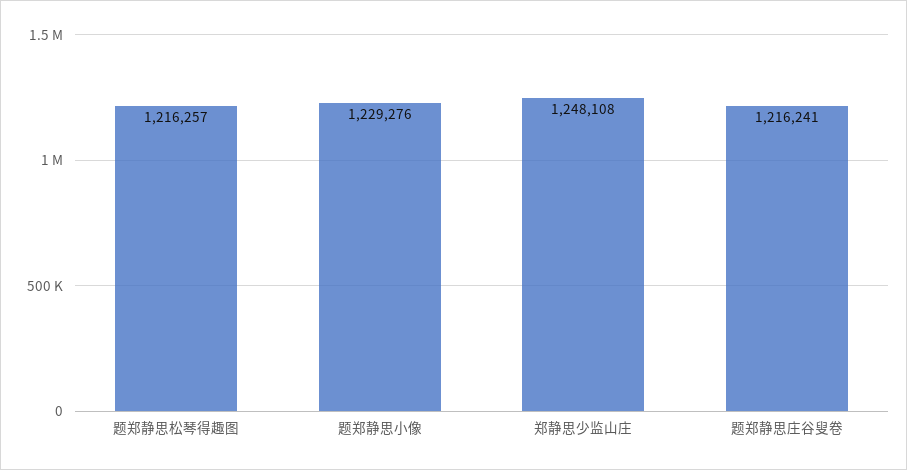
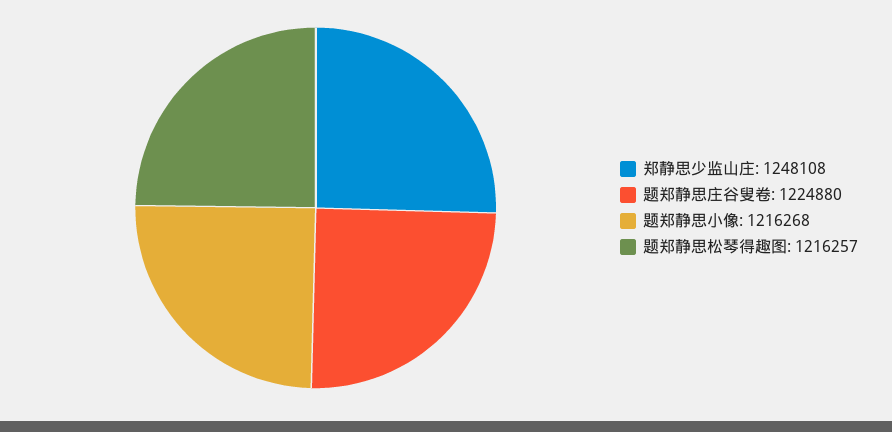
题郑静思小像: 1229276 -> 1216268
题郑静思庄谷叟卷: 1216241 -> 1224880

